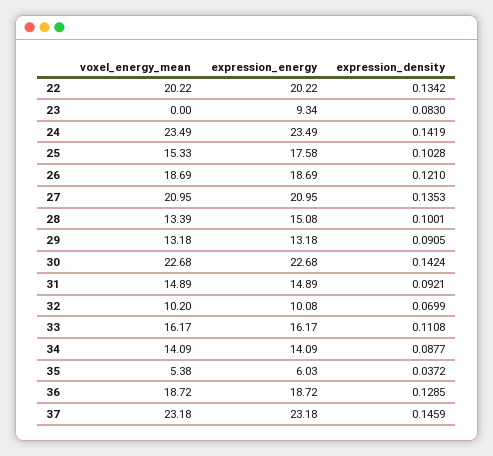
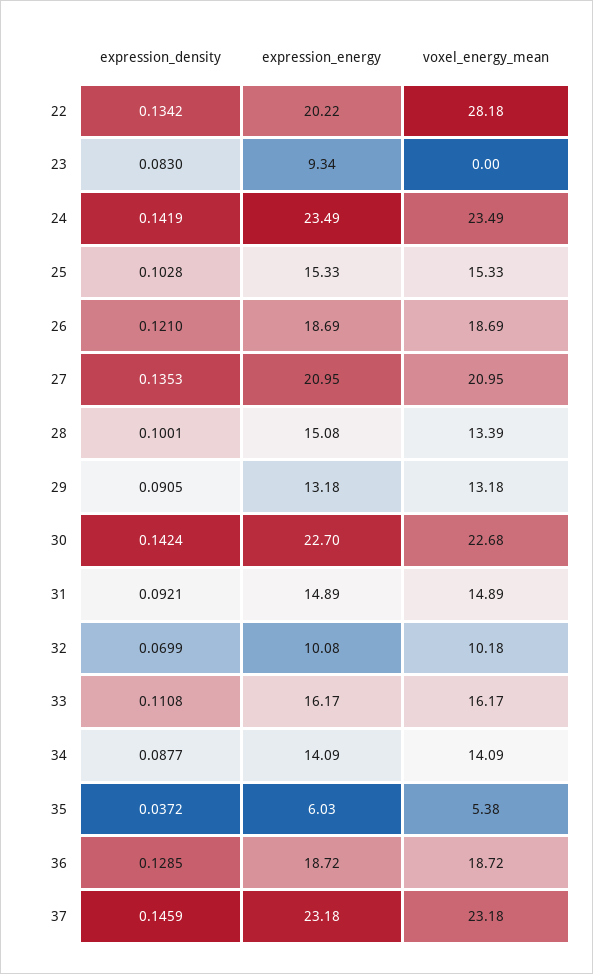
voxel_energy_mean, 22: 20.22 -> 28.18
expression_energy, 25: 17.58 -> 15.33
expression_energy, 30: 22.68 -> 22.7
voxel_energy_mean, 32: 10.2 -> 10.18

